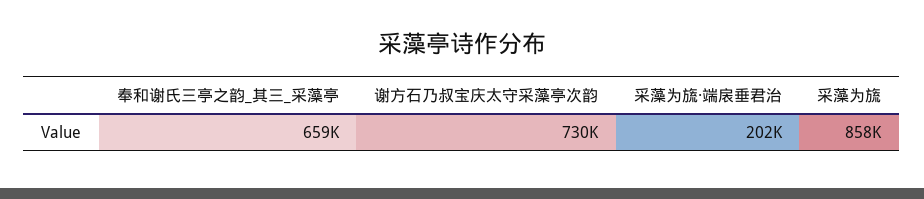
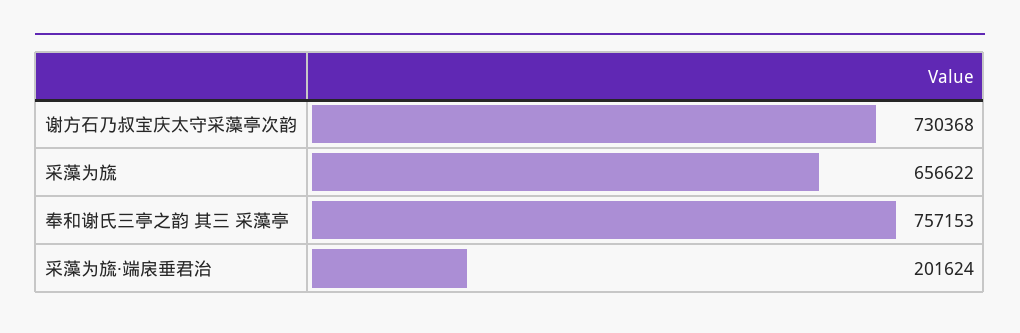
奉和谢氏三亭之韵_其三_采藻亭: 659000 -> 757153
采藻为旒: 858000 -> 656622

